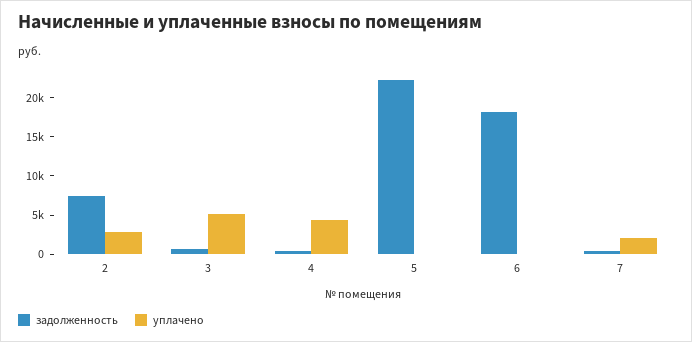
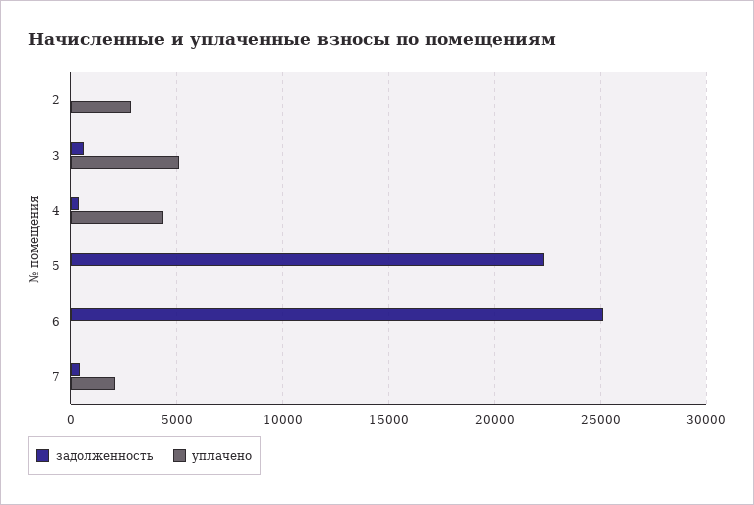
задолженность, 2: 7500 -> 0
задолженность, 6: 17500 -> 25000

